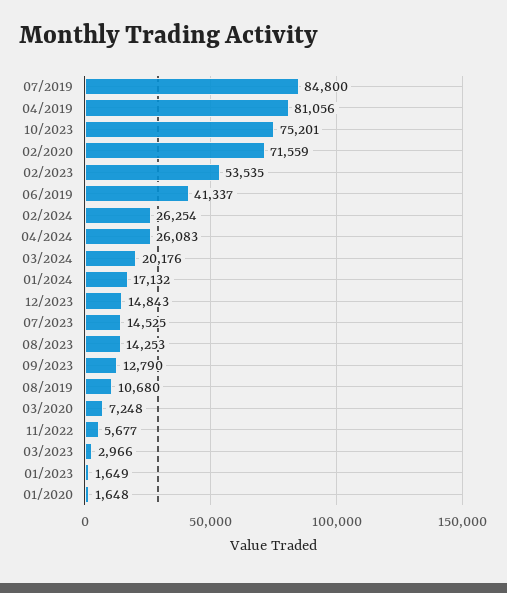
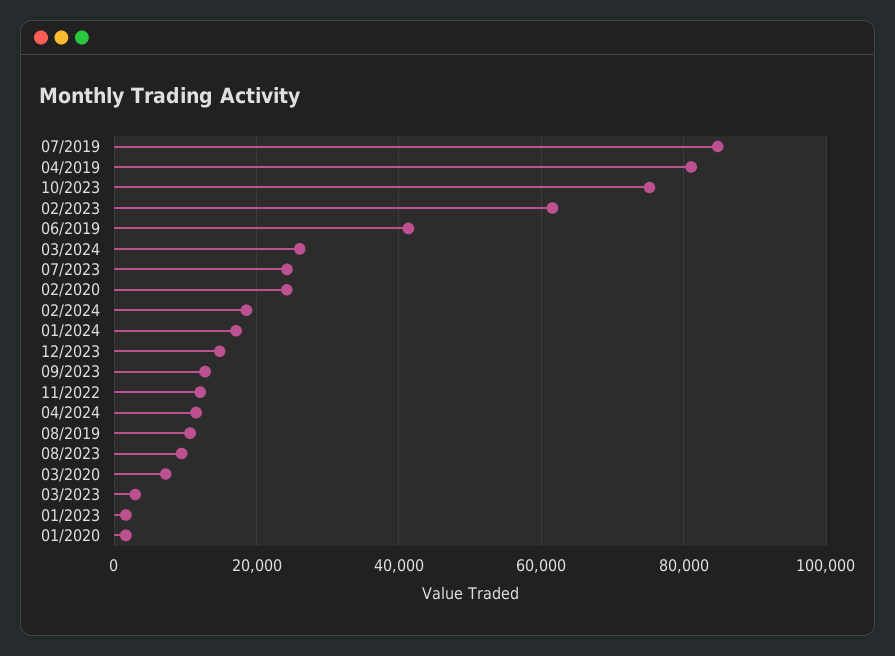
02/2020: 71559 -> 24000
02/2023: 53535 -> 62000
02/2024: 26254 -> 18000
04/2024: 26083 -> 12000
03/2024: 20176 -> 26000
07/2023: 14525 -> 24000
08/2023: 14253 -> 10000
11/2022: 5677 -> 12000

